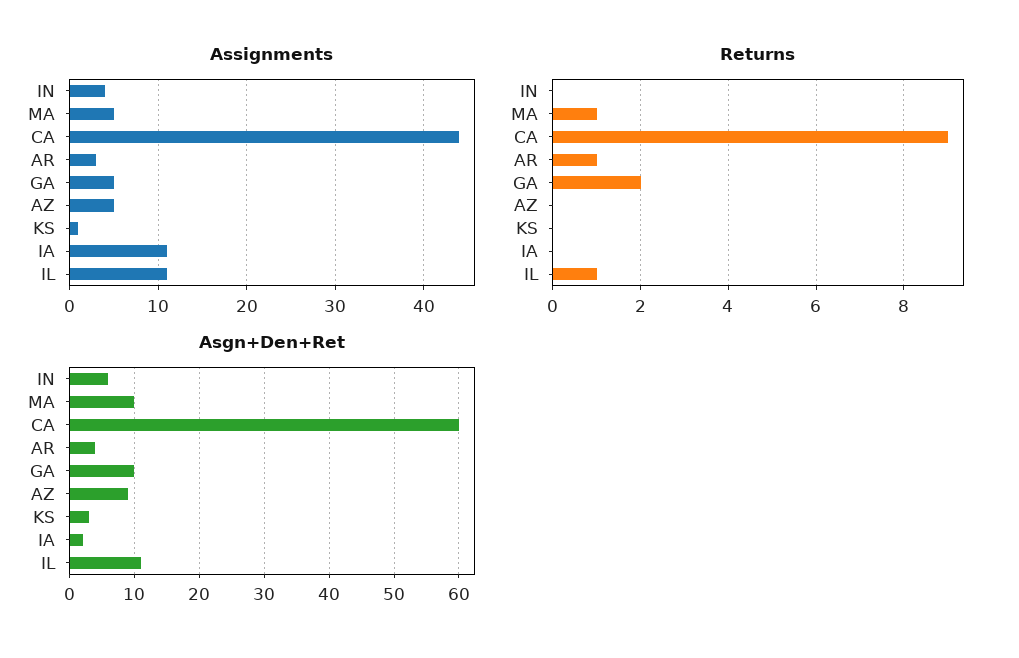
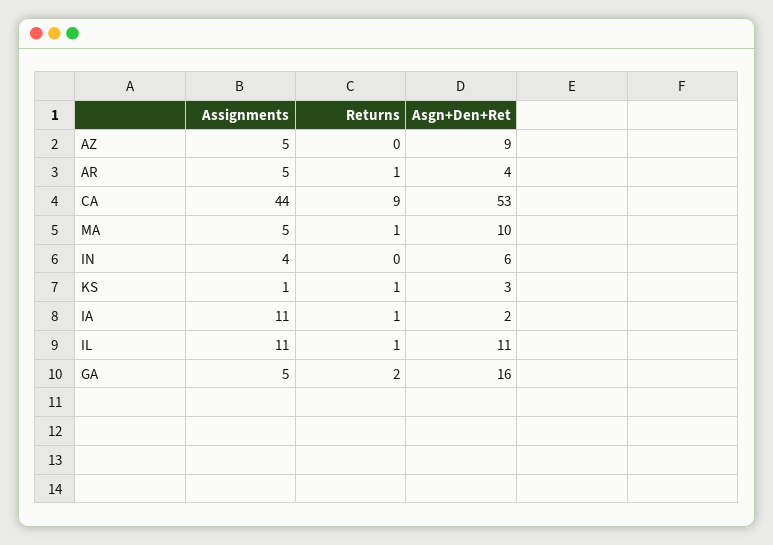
Assignments, AR: 3 -> 5
Returns, KS: 0 -> 1
Returns, IA: 0 -> 1
Asgn+Den+Ret, CA: 60 -> 53
Asgn+Den+Ret, GA: 10 -> 16

